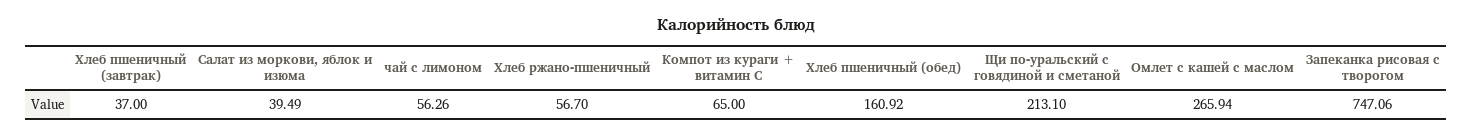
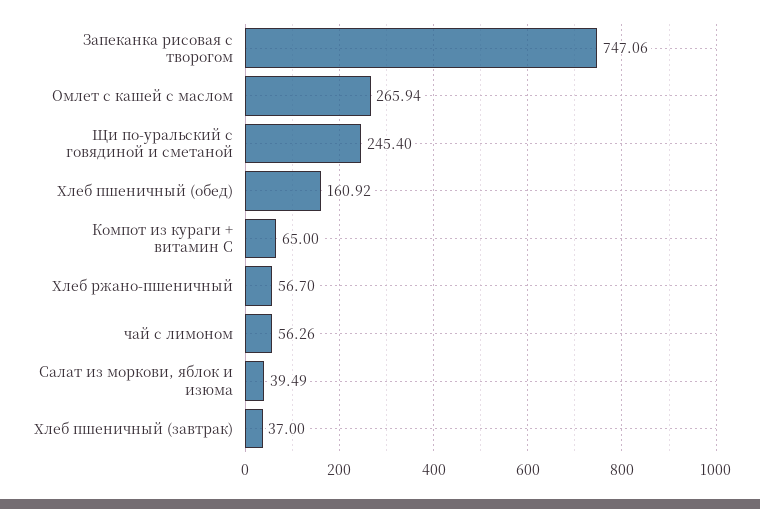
Щи по-уральский с говядиной и сметаной: 213.1 -> 245.4

